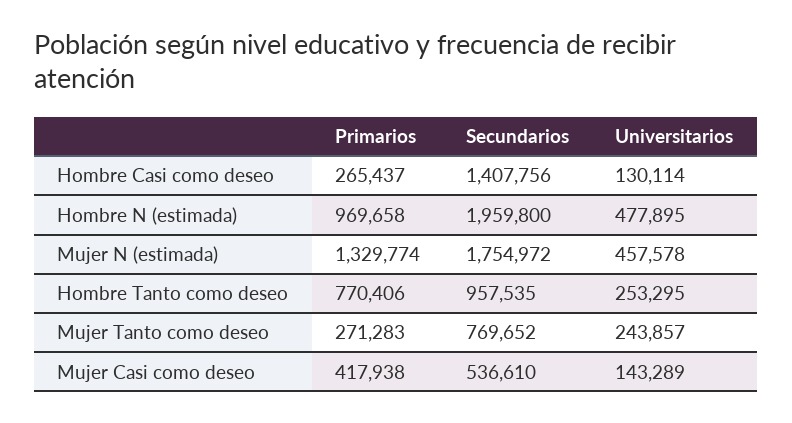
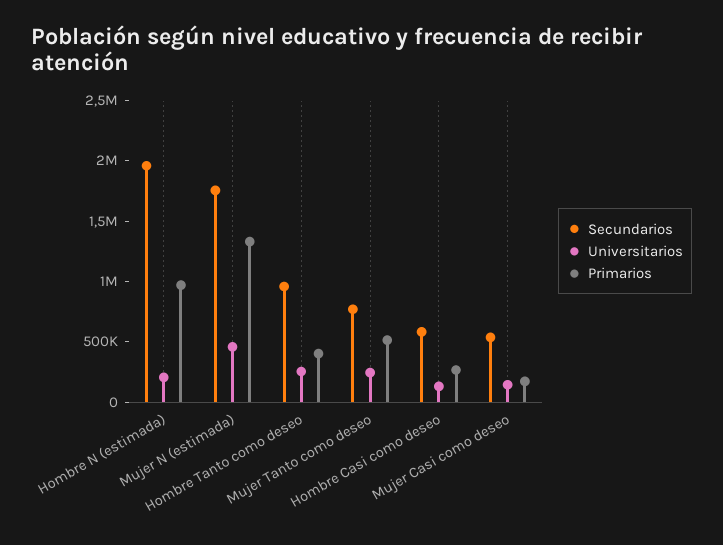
Secundarios, Hombre Casi como deseo: 1407756 -> 600000
Universitarios, Hombre N (estimada): 477895 -> 200000
Primarios, Hombre Tanto como deseo: 770406 -> 400000
Primarios, Mujer Tanto como deseo: 271283 -> 500000
Primarios, Mujer Casi como deseo: 417938 -> 200000

